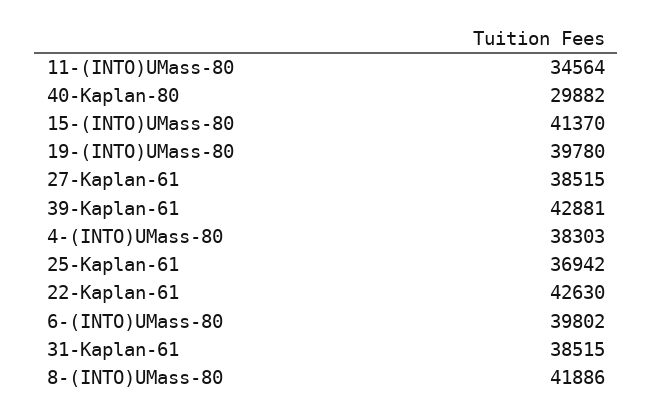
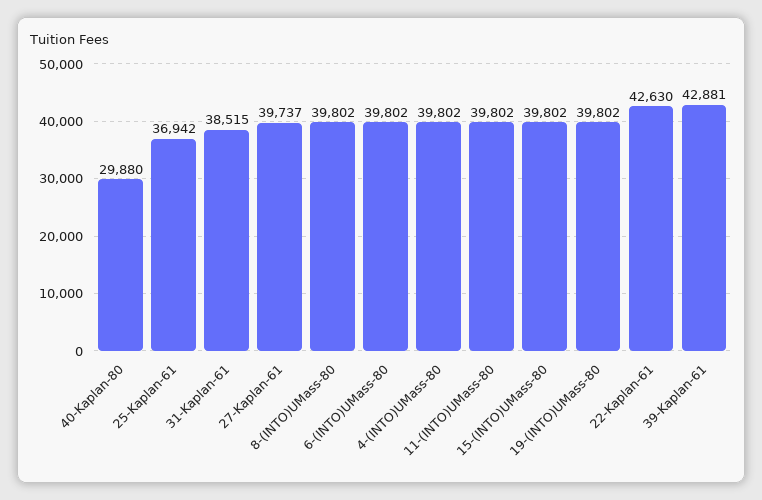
11-(INTO)UMass-80: 34564 -> 39802
40-Kaplan-80: 29882 -> 29880
15-(INTO)UMass-80: 41370 -> 39802
19-(INTO)UMass-80: 39780 -> 39802
27-Kaplan-61: 38515 -> 39737
4-(INTO)UMass-80: 38303 -> 39802
8-(INTO)UMass-80: 41886 -> 39802

